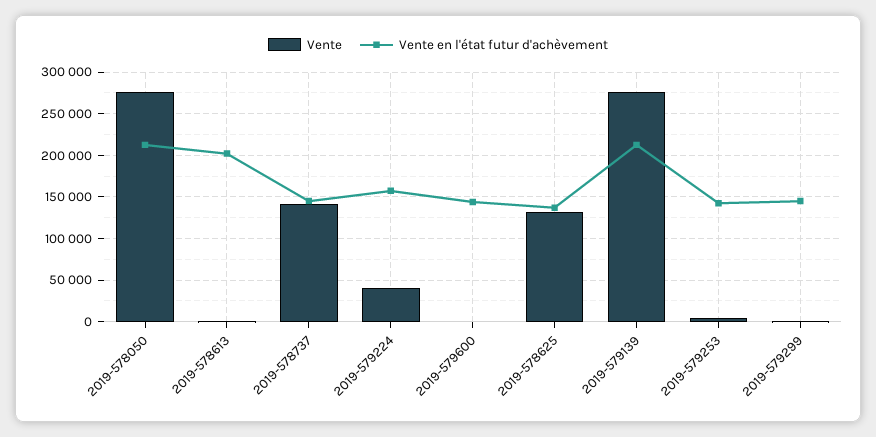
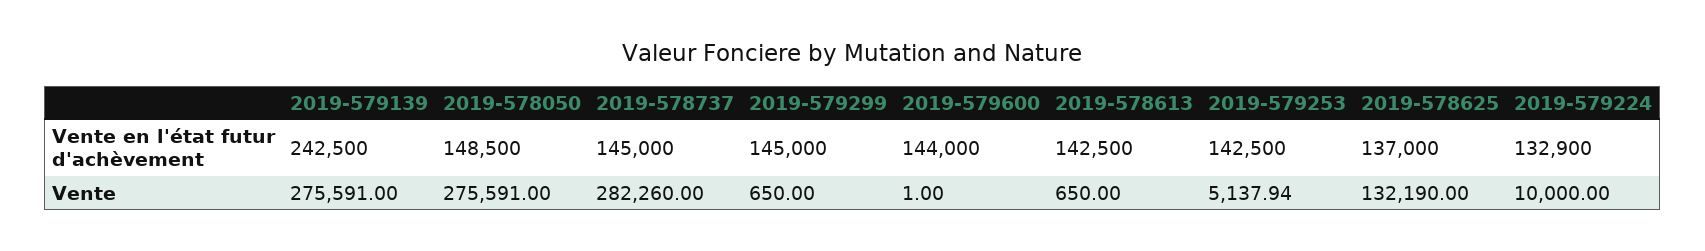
Vente en l'état futur d'achèvement, 2019-578050: 210000 -> 148500
Vente en l'état futur d'achèvement, 2019-578613: 200000 -> 142500
Vente, 2019-578737: 140000 -> 282260
Vente, 2019-579224: 40000 -> 10000
Vente en l'état futur d'achèvement, 2019-579224: 160000 -> 132900
Vente en l'état futur d'achèvement, 2019-579139: 210000 -> 242500

